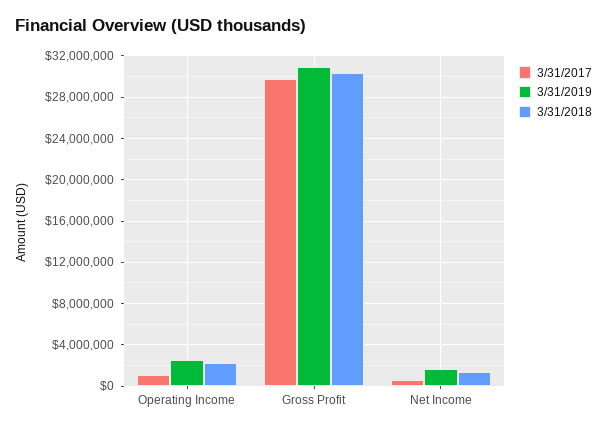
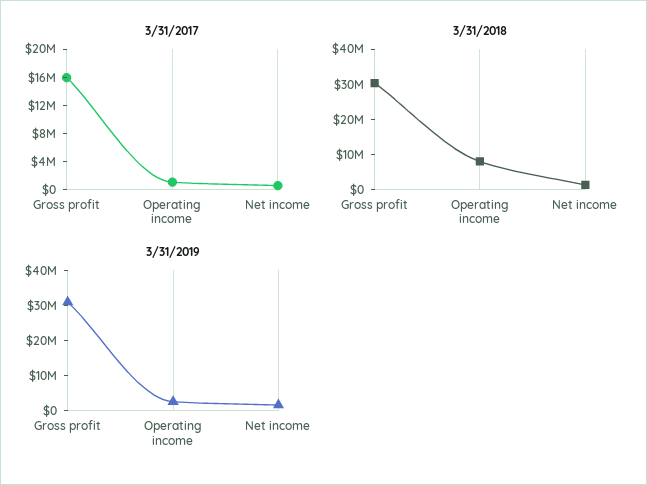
3/31/2018, Operating Income: 2000000 -> 7500000
3/31/2017, Gross Profit: 30000000 -> 16000000

